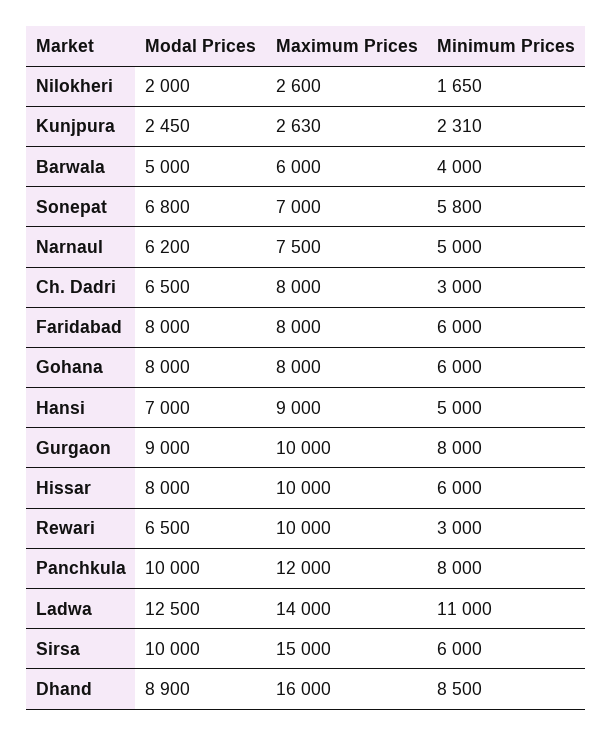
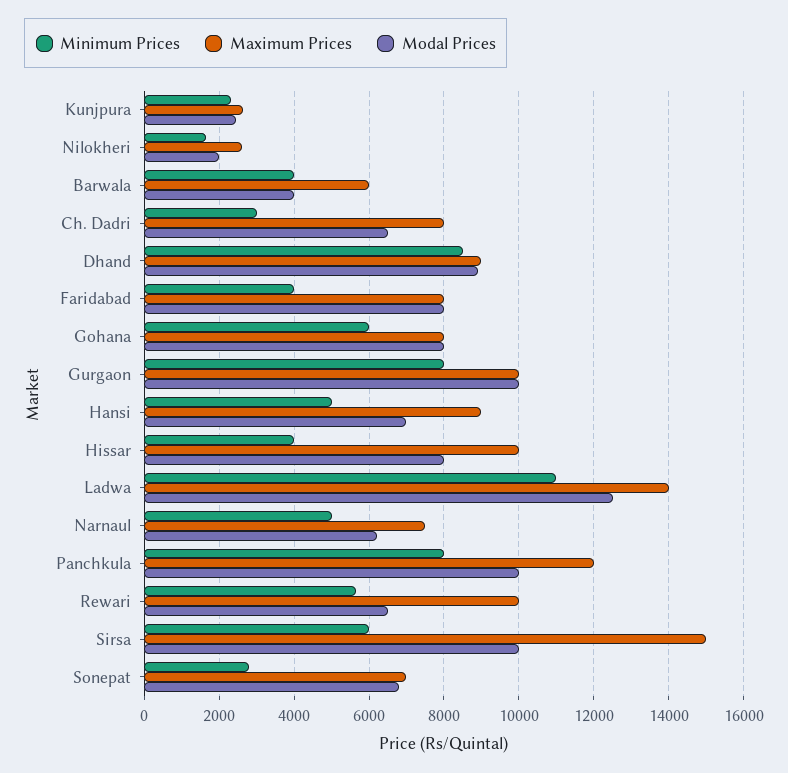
Modal Prices, Barwala: 5000 -> 4000
Minimum Prices, Sonepat: 5800 -> 2800
Minimum Prices, Faridabad: 6000 -> 4000
Modal Prices, Gurgaon: 9000 -> 10000
Minimum Prices, Hissar: 6000 -> 4000
Minimum Prices, Rewari: 3000 -> 5600
Maximum Prices, Dhand: 16000 -> 9000

